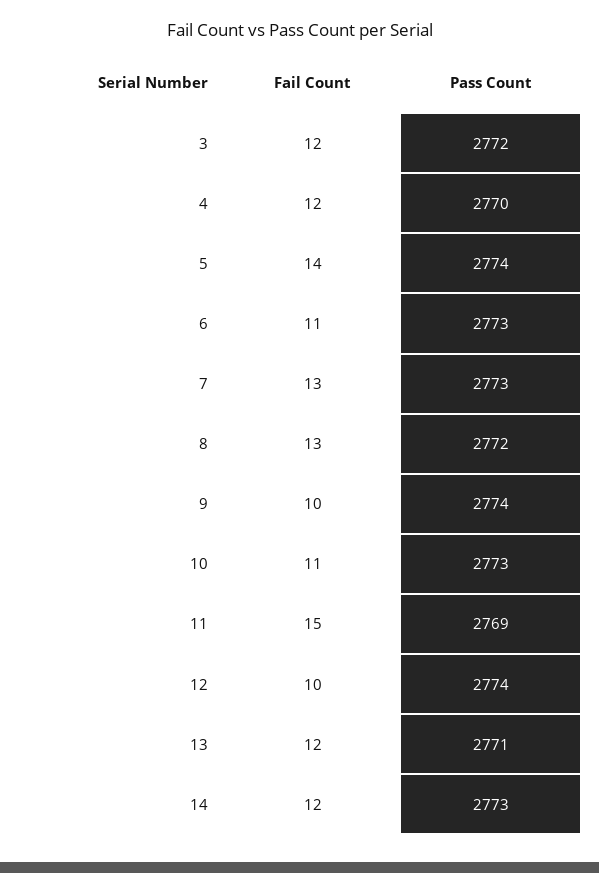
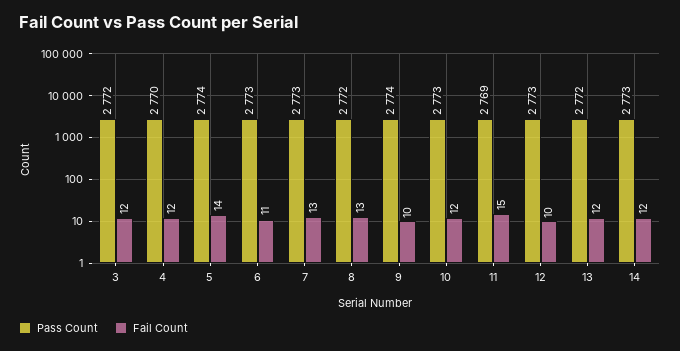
Fail Count, 10: 11 -> 12
Pass Count, 12: 2774 -> 2773
Pass Count, 13: 2771 -> 2772

